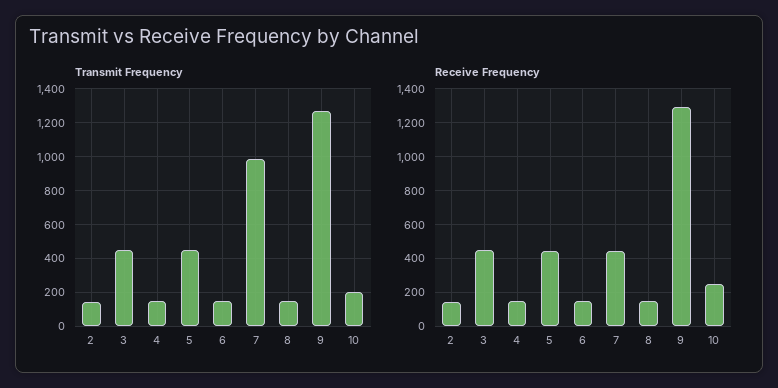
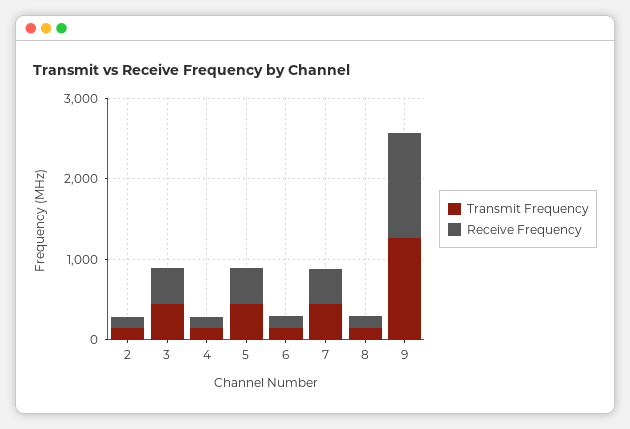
Transmit Frequency, 7: 1000 -> 400
Transmit Frequency, 10: 200 -> none
Receive Frequency, 10: 250 -> none

